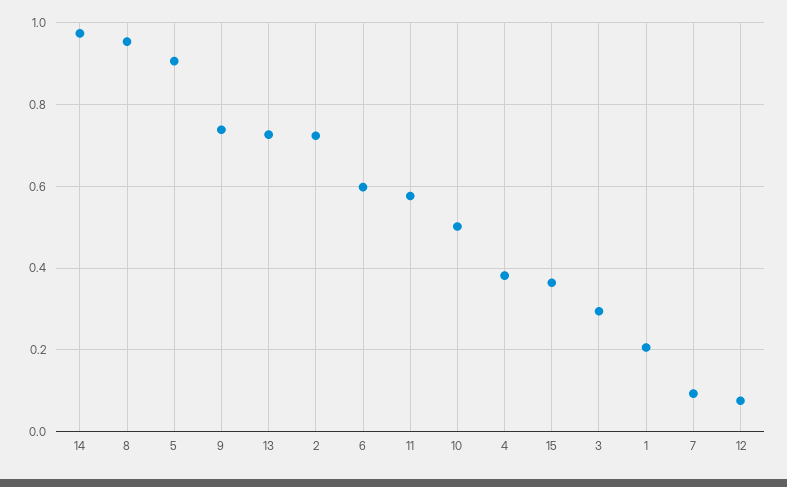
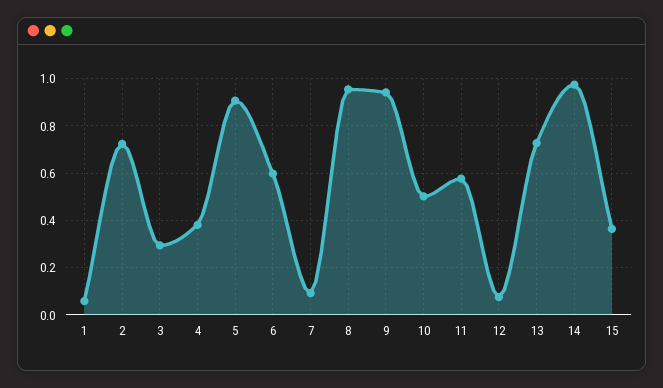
9: 0.74 -> 0.95
1: 0.2 -> 0.05

